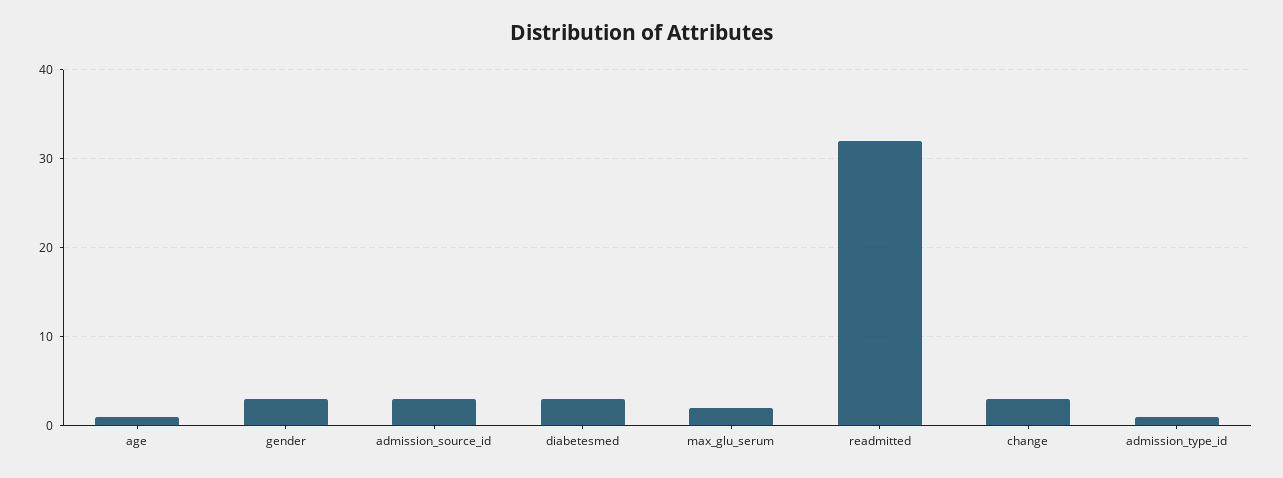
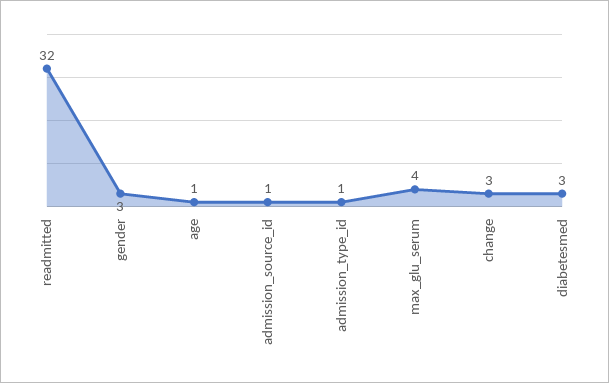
admission_source_id: 3 -> 1
max_glu_serum: 2 -> 4

